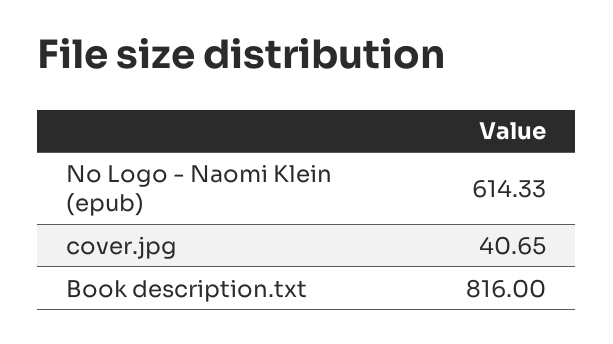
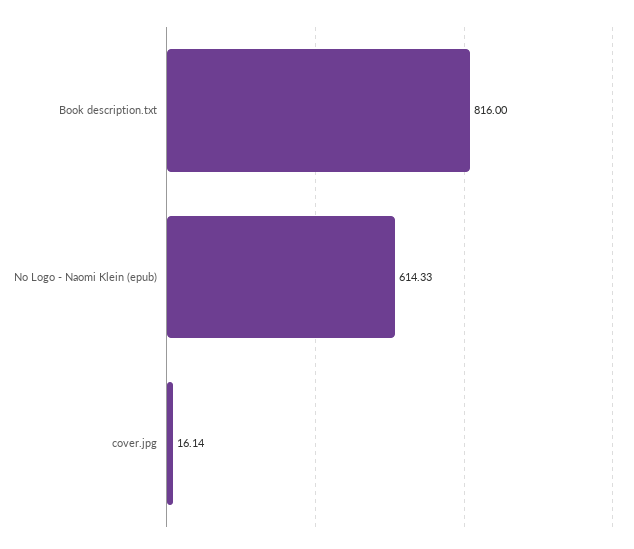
cover.jpg: 40.65 -> 16.14

